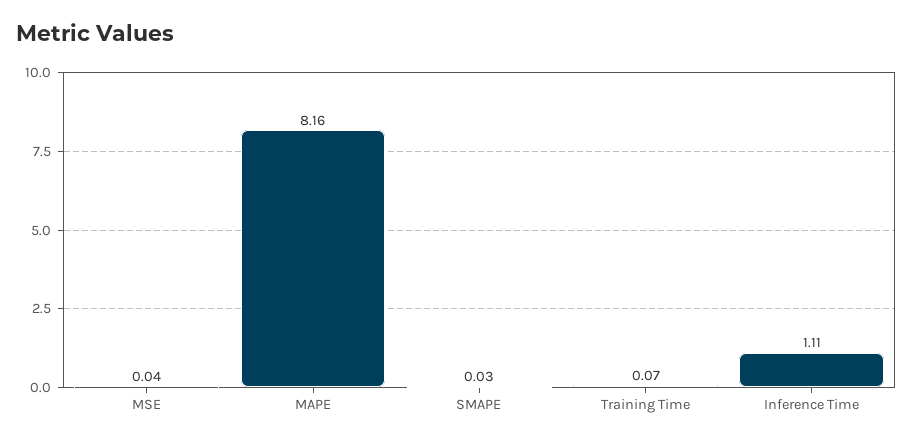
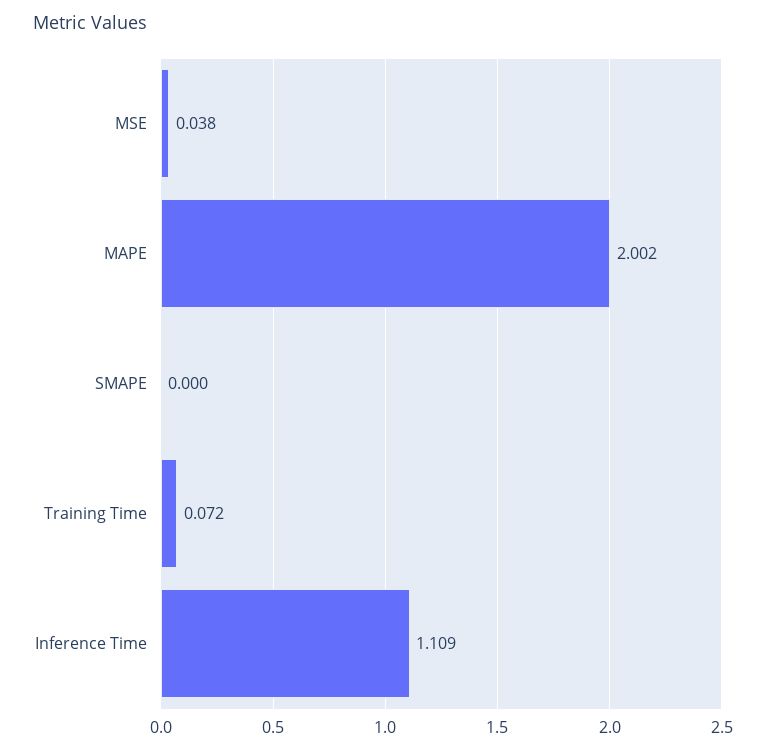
MAPE: 8.16 -> 2.002
SMAPE: 0.03 -> 0

